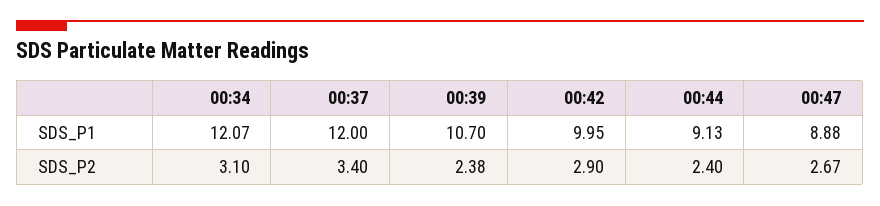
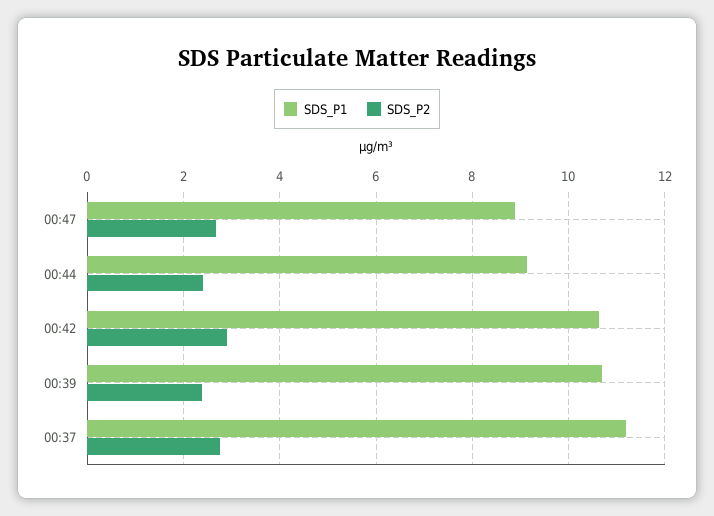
SDS_P1, 00:34: 12.07 -> none
SDS_P1, 00:37: 12 -> 11.2
SDS_P1, 00:42: 9.95 -> 10.6
SDS_P2, 00:34: 3.1 -> none
SDS_P2, 00:37: 3.4 -> 2.8

